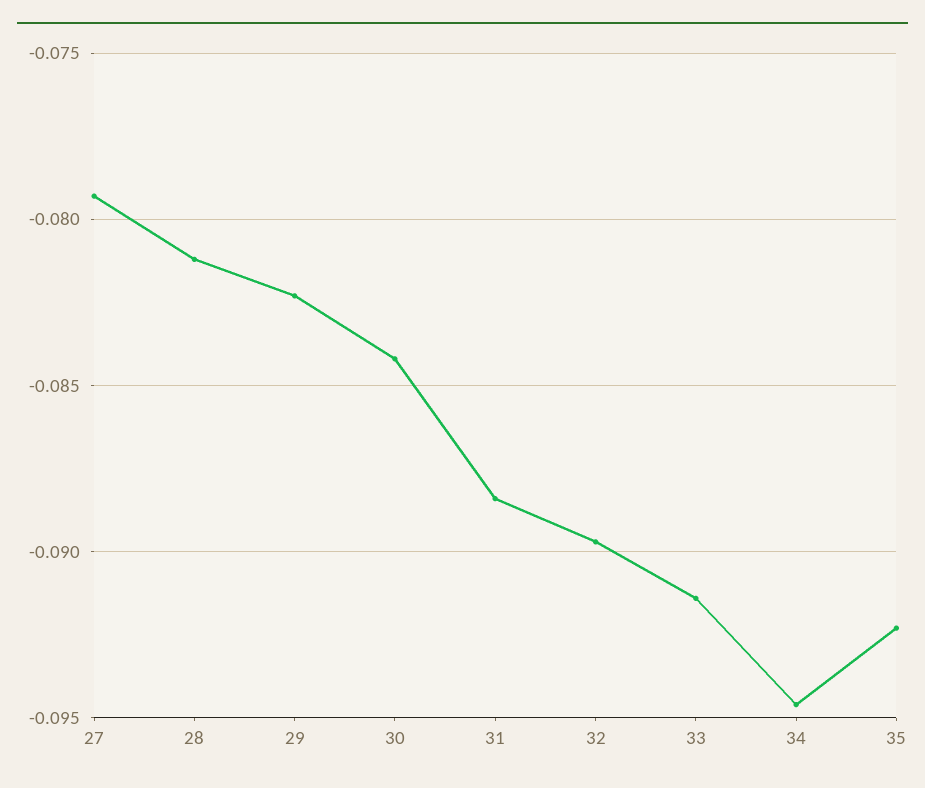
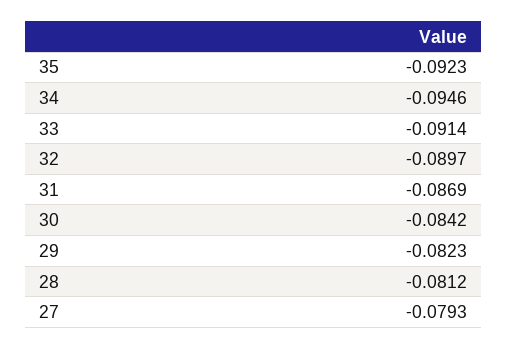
31: -0.0885 -> -0.0869

